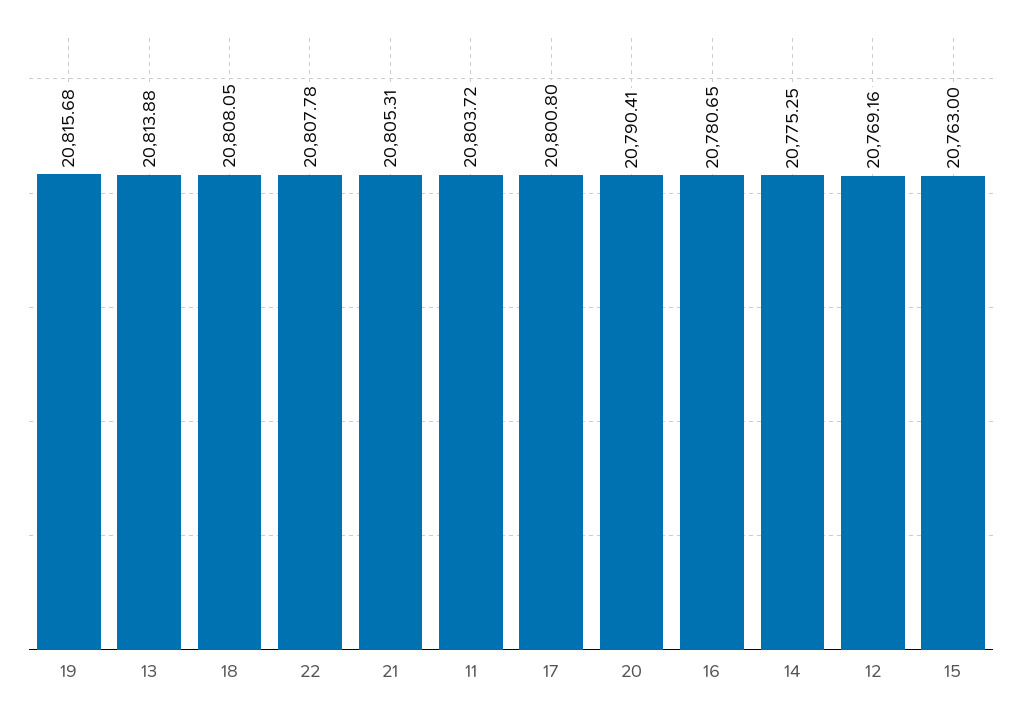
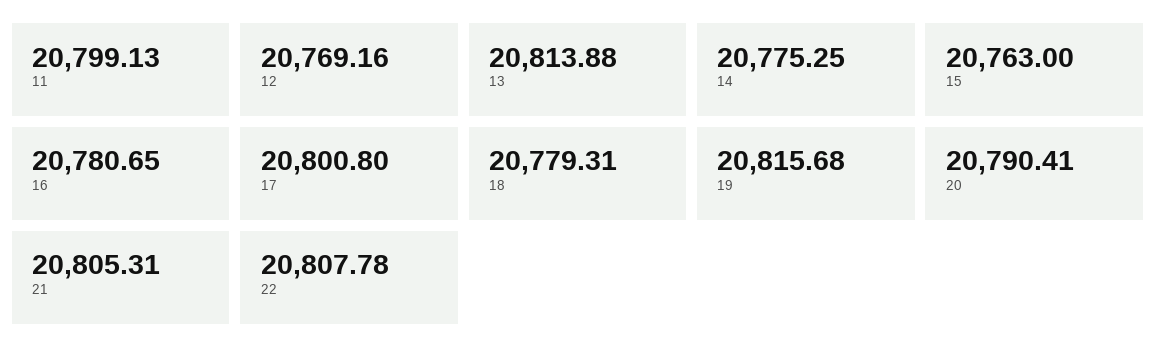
18: 20808.05 -> 20779.31
11: 20803.72 -> 20799.13

